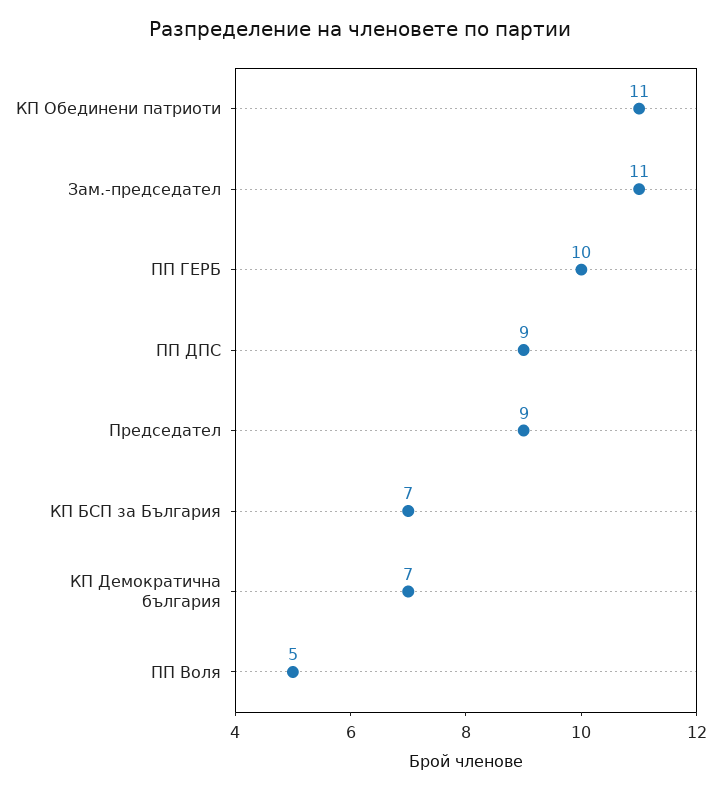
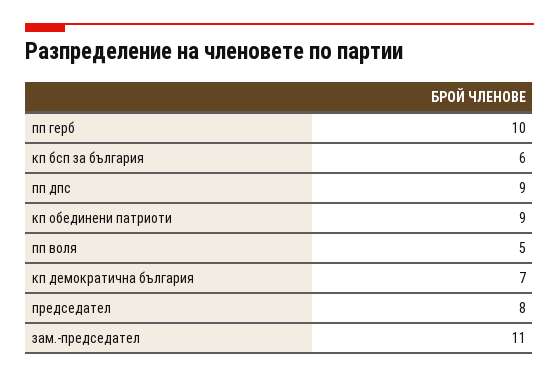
КП Обединени патриоти: 11 -> 9
Председател: 9 -> 8
КП БСП за България: 7 -> 6

